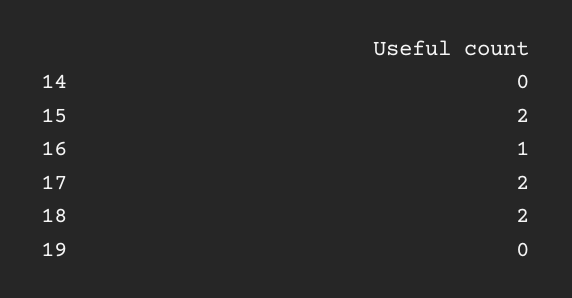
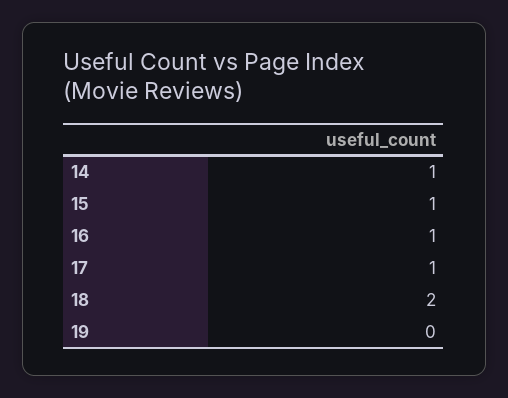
14: 0 -> 1
15: 2 -> 1
17: 2 -> 1

